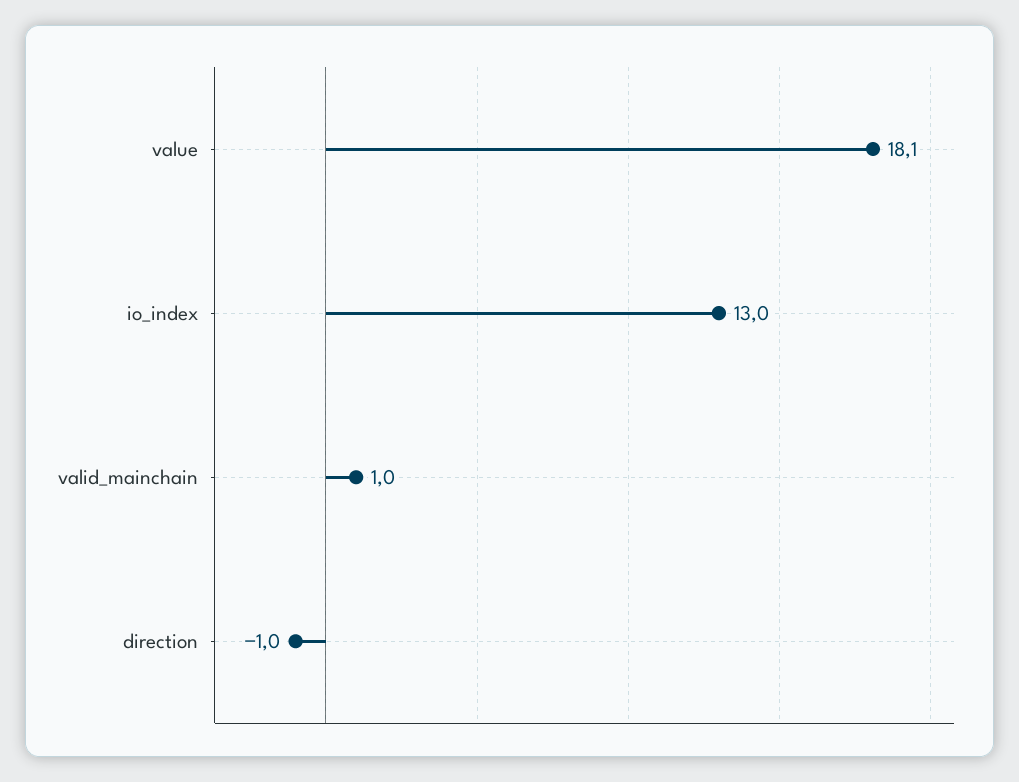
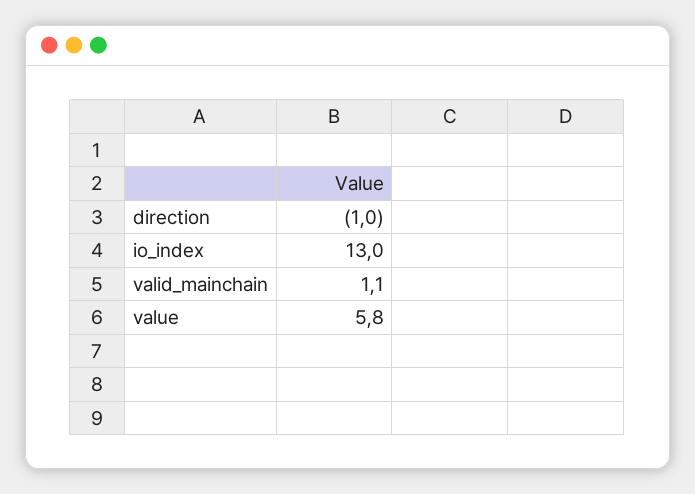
value: 18.1 -> 5.8
valid_mainchain: 1 -> 1.1

